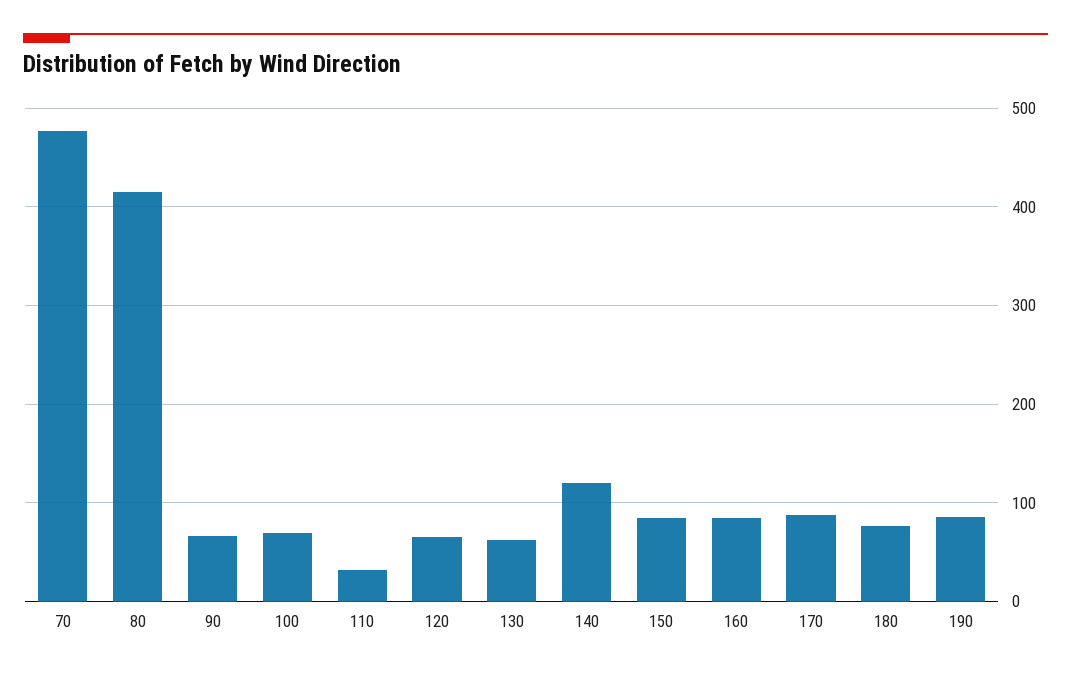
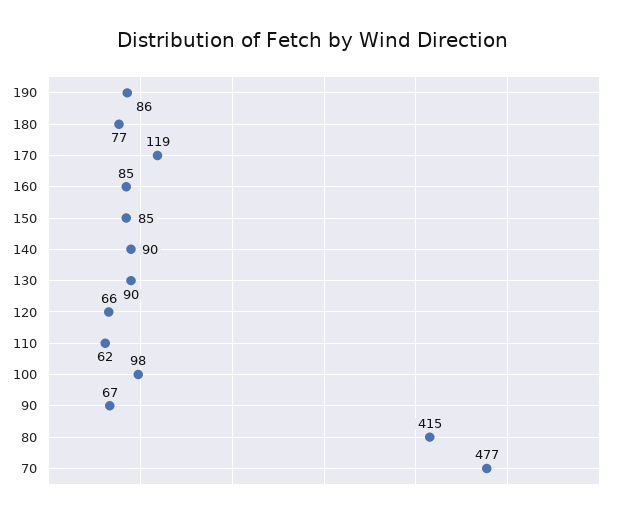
100: 70 -> 98
110: 30 -> 62
130: 60 -> 90
140: 120 -> 90
170: 90 -> 119

